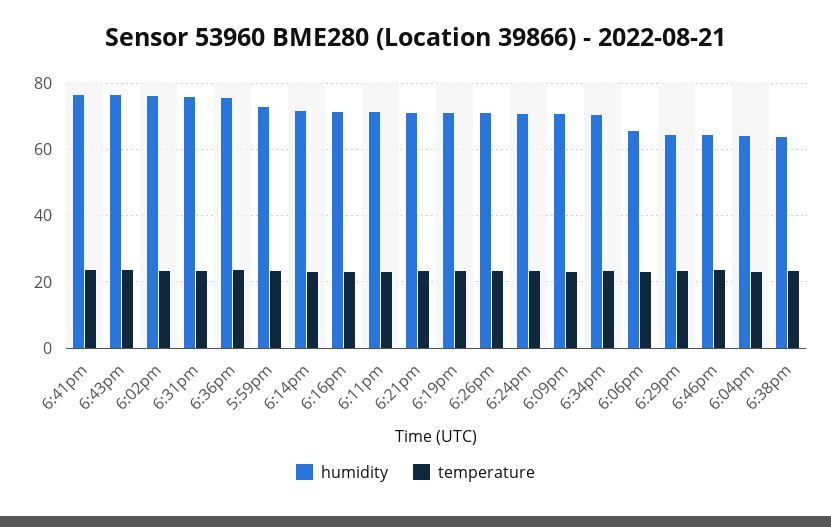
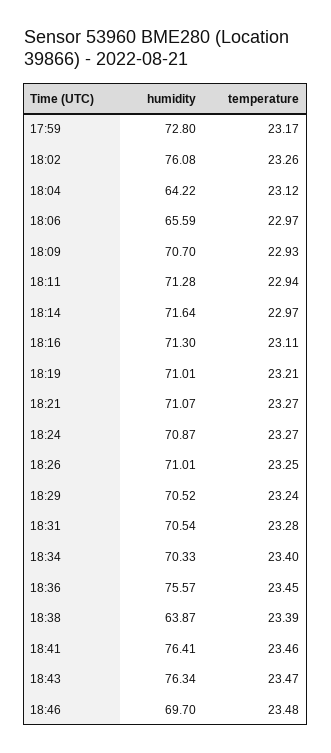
humidity, 6:31pm: 76 -> 70.54
humidity, 6:29pm: 64 -> 70.52
humidity, 6:46pm: 64 -> 69.7

